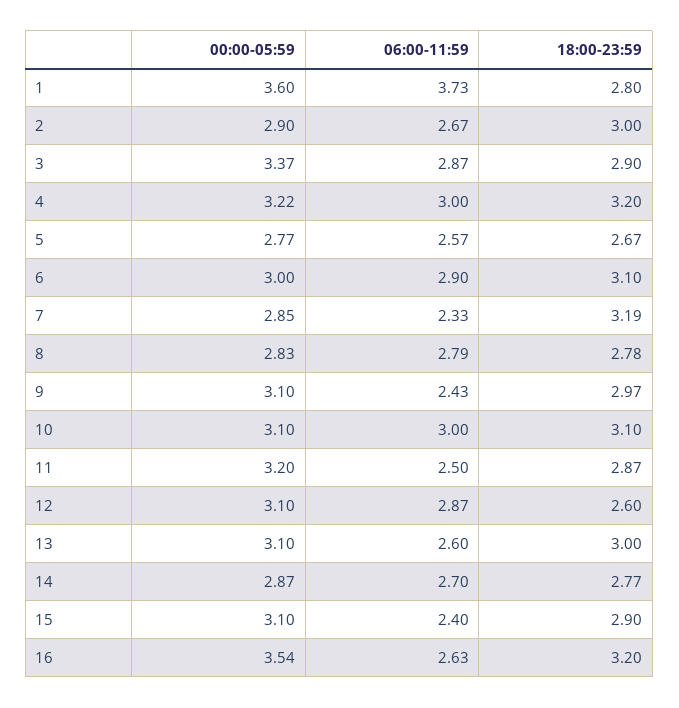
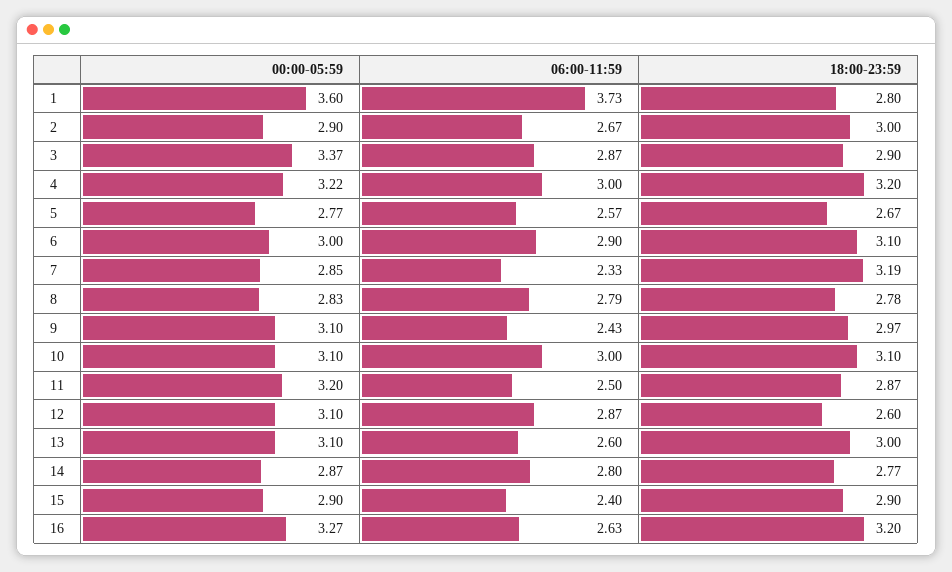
06:00-11:59, 14: 2.7 -> 2.8
00:00-05:59, 15: 3.1 -> 2.9
00:00-05:59, 16: 3.54 -> 3.27

